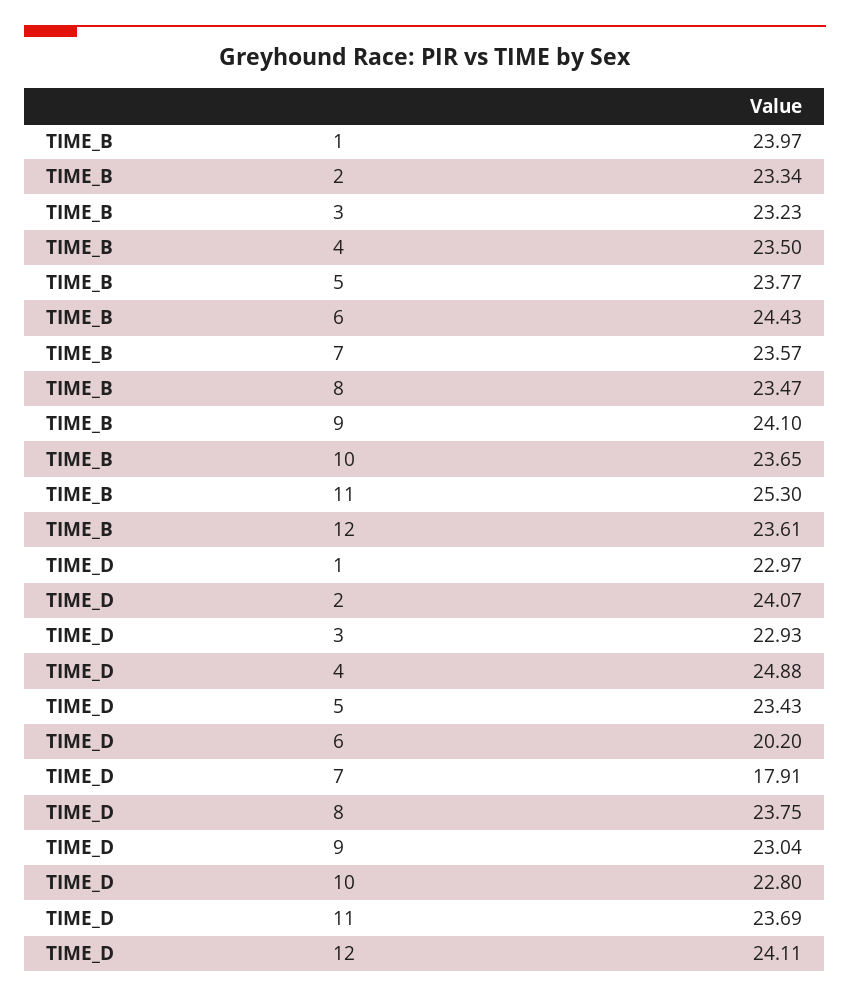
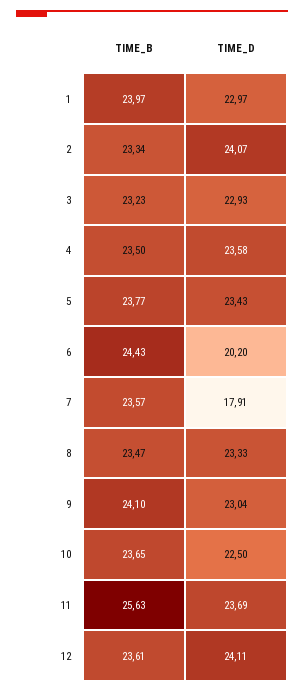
TIME_B, 11: 25.3 -> 25.63
TIME_D, 4: 24.88 -> 23.58
TIME_D, 8: 23.75 -> 23.33
TIME_D, 10: 22.8 -> 22.5

